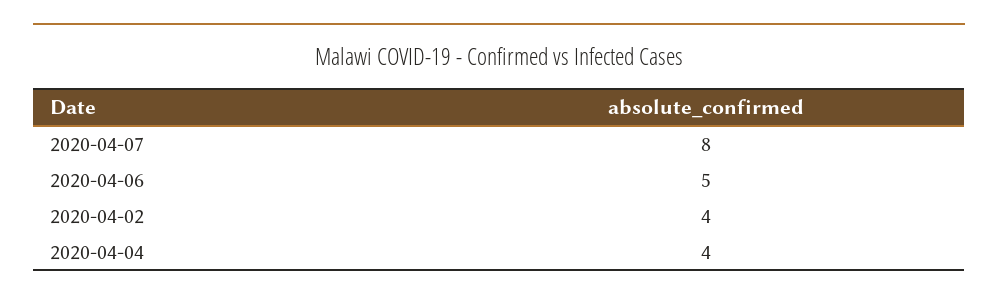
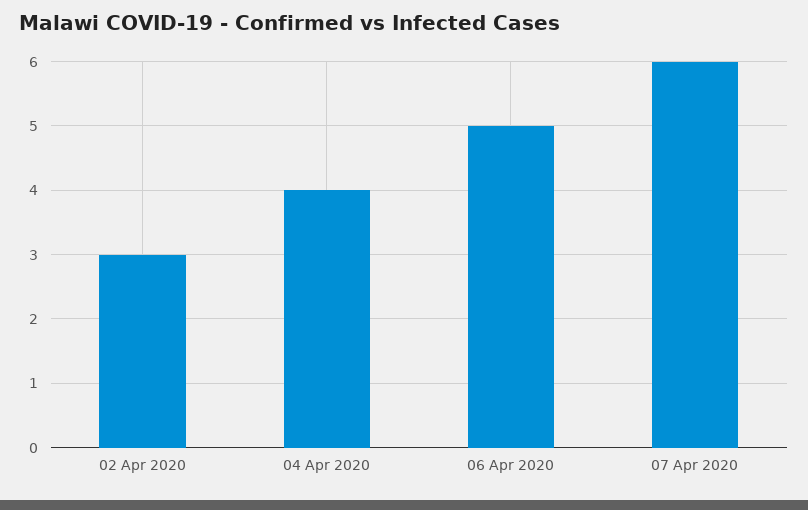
2020-04-07: 8 -> 6
2020-04-02: 4 -> 3

